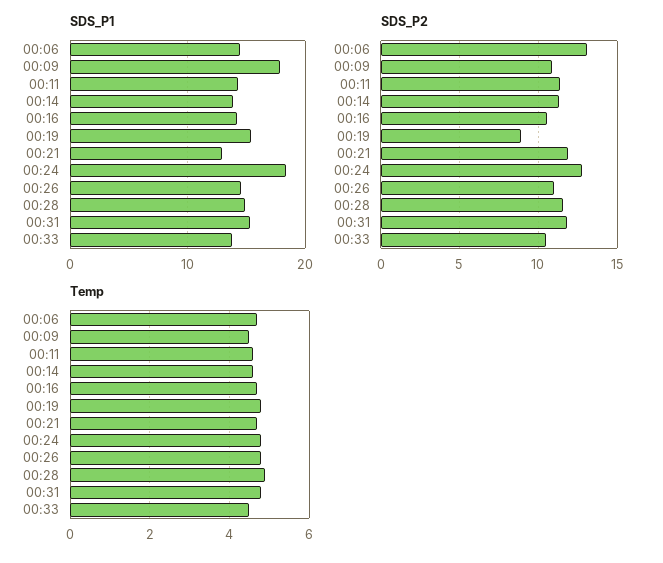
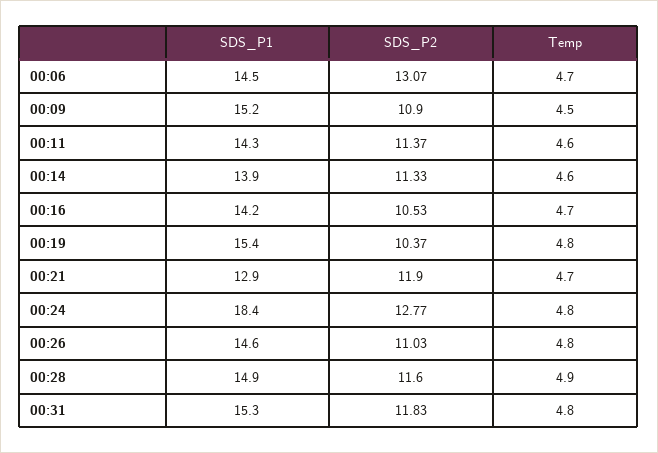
SDS_P1, 00:09: 18 -> 15.2
SDS_P1, 00:33: 14 -> none
SDS_P2, 00:19: 9 -> 10.37
SDS_P2, 00:33: 10.5 -> none
Temp, 00:33: 4.5 -> none

